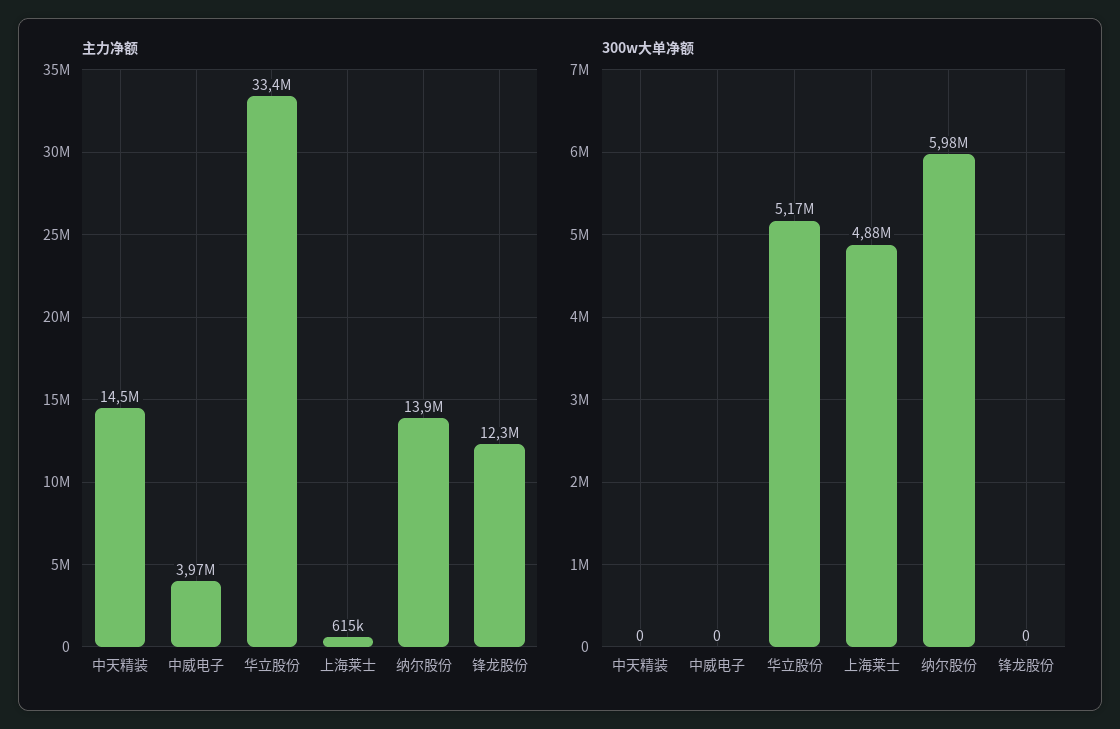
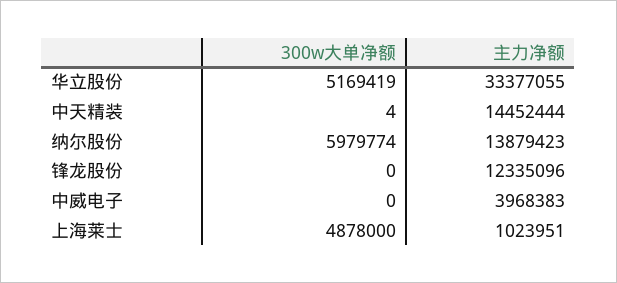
主力净额, 上海莱士: 615000 -> 1023951
300w大单净额, 中天精装: 0 -> 4

